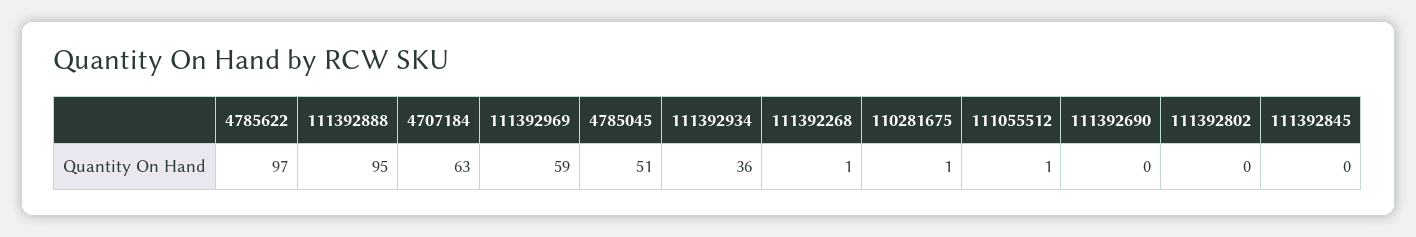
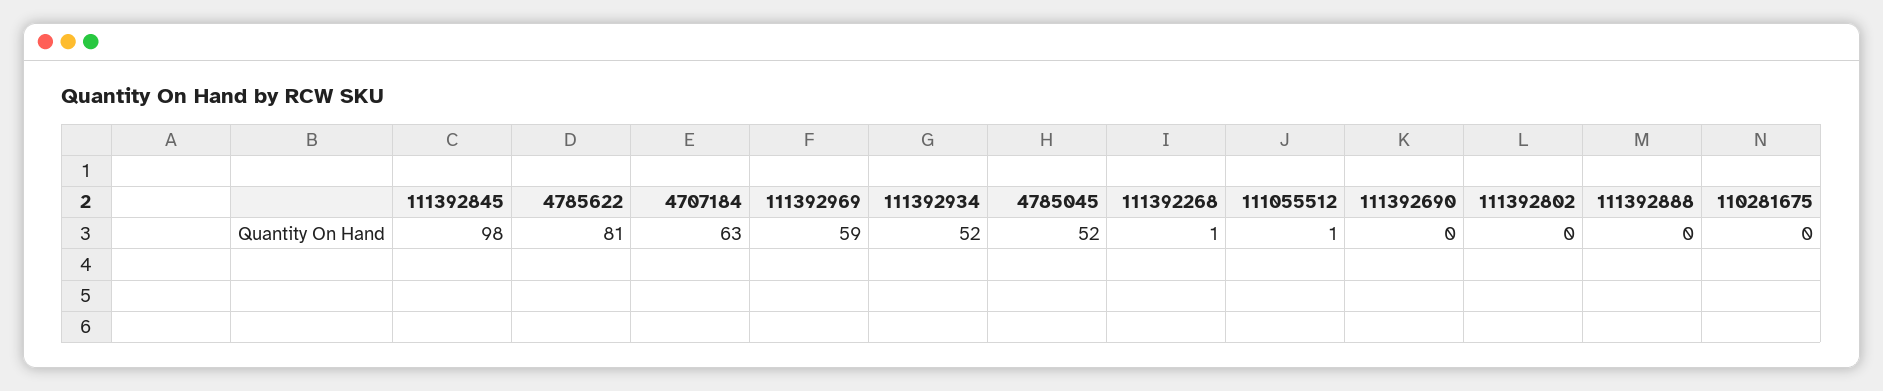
4785622: 97 -> 81
111392888: 95 -> 0
4785045: 51 -> 52
111392934: 36 -> 52
110281675: 1 -> 0
111392845: 0 -> 98

